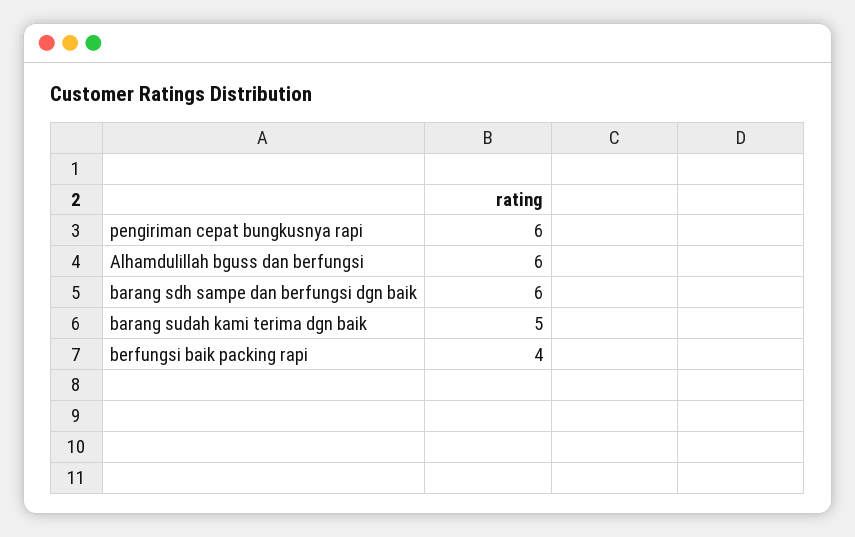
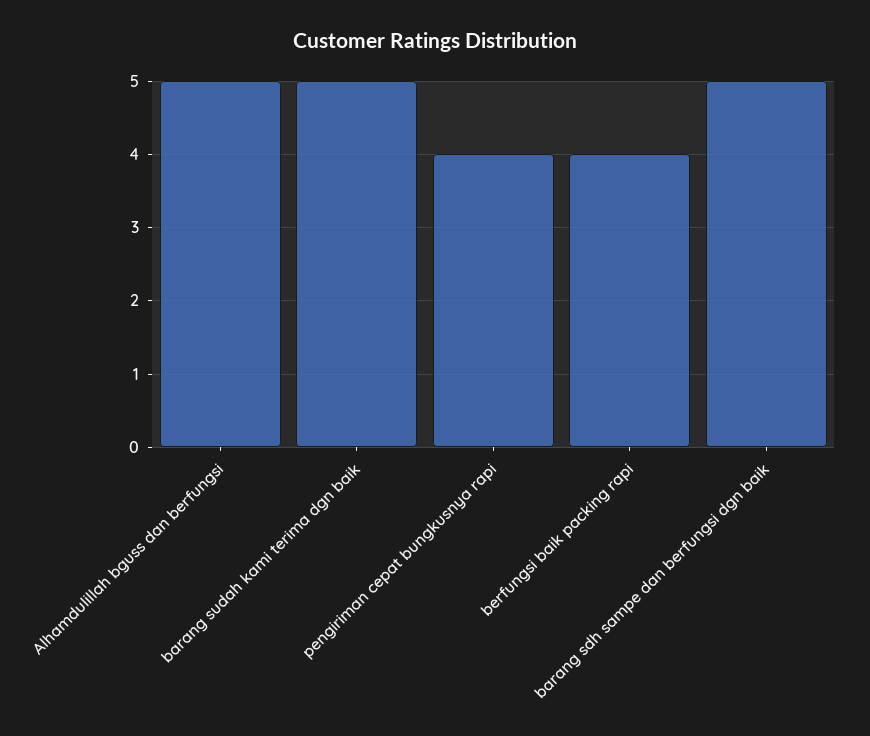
pengiriman cepat bungkusnya rapi: 6 -> 4
Alhamdulillah bguss dan berfungsi: 6 -> 5
barang sdh sampe dan berfungsi dgn baik: 6 -> 5

